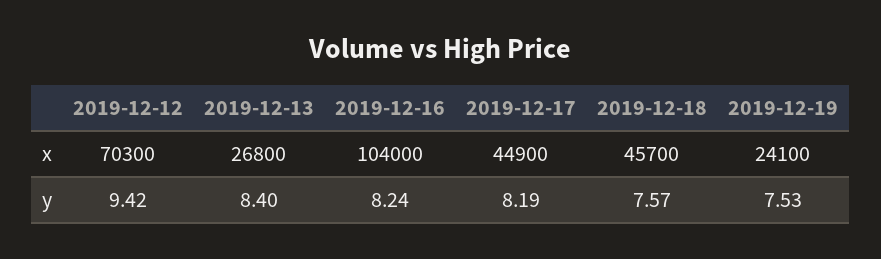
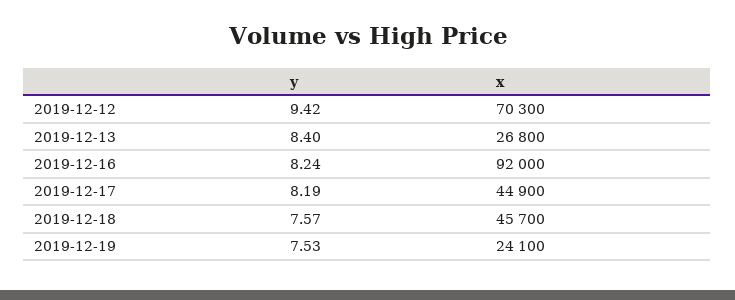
2019-12-16, x: 104000 -> 92000

